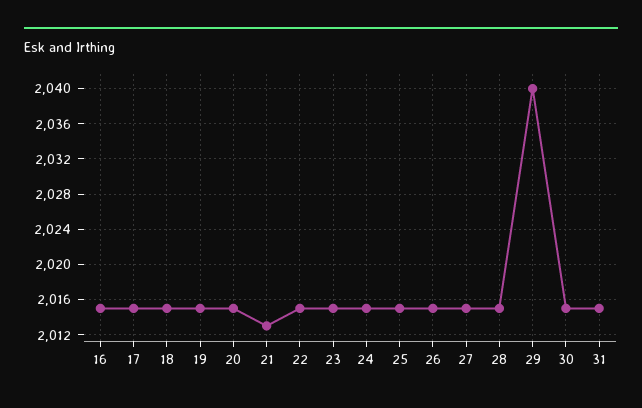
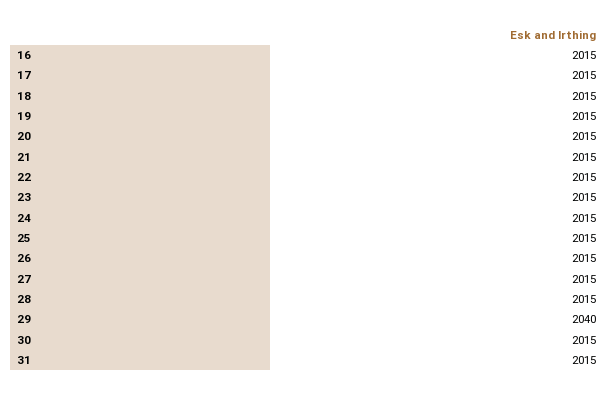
21: 2013 -> 2015

